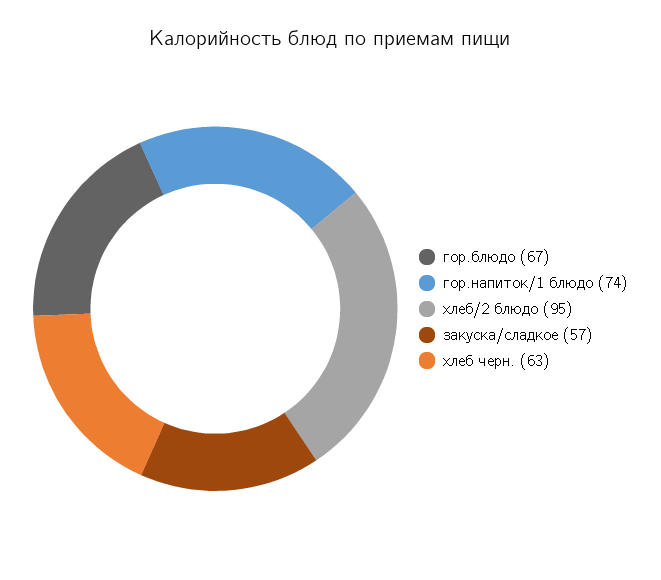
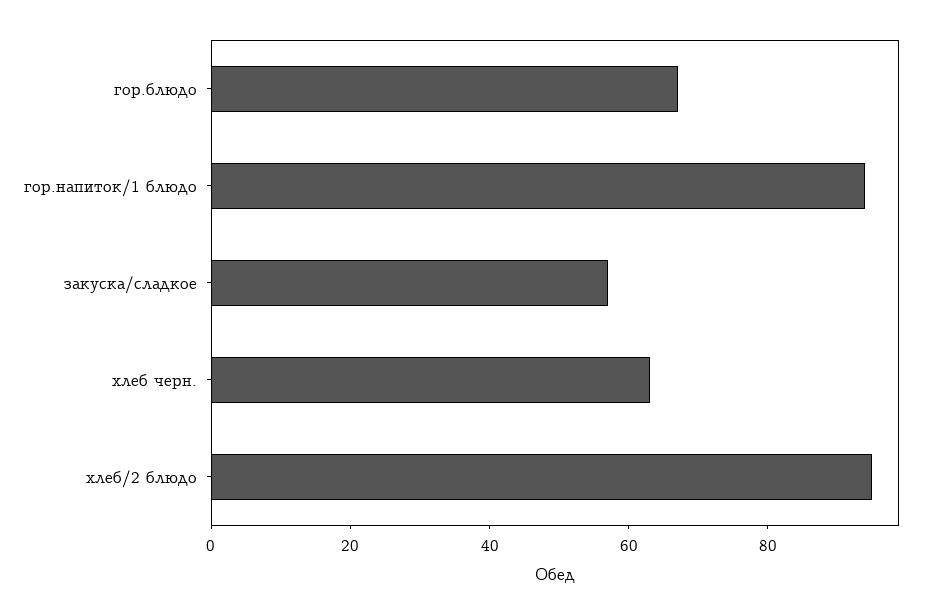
гор.напиток/1 блюдо: 74 -> 95

